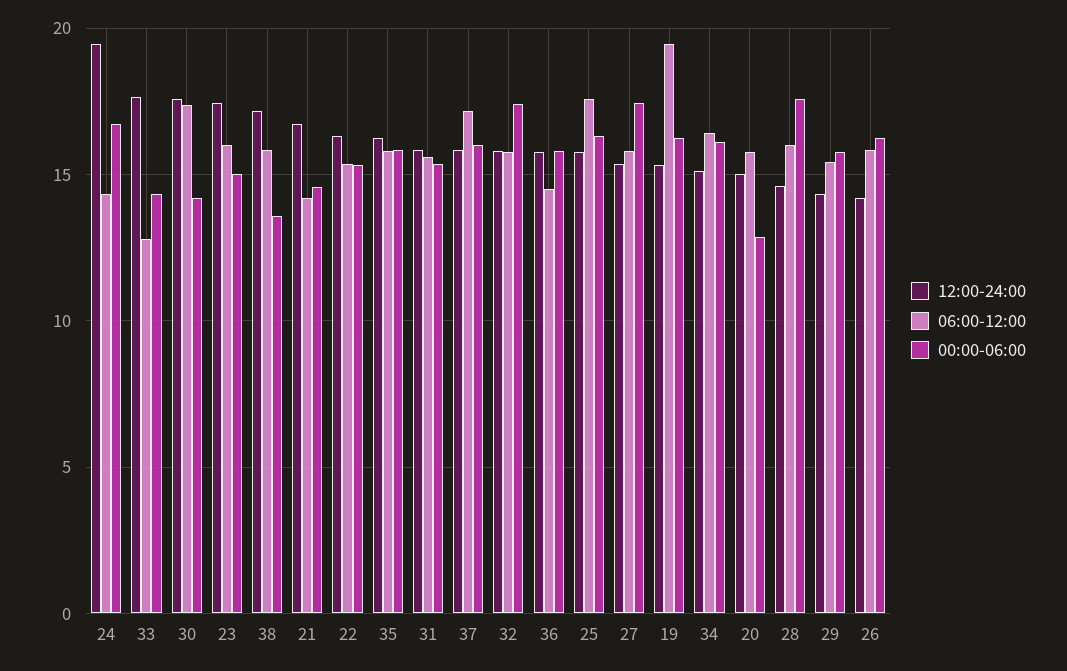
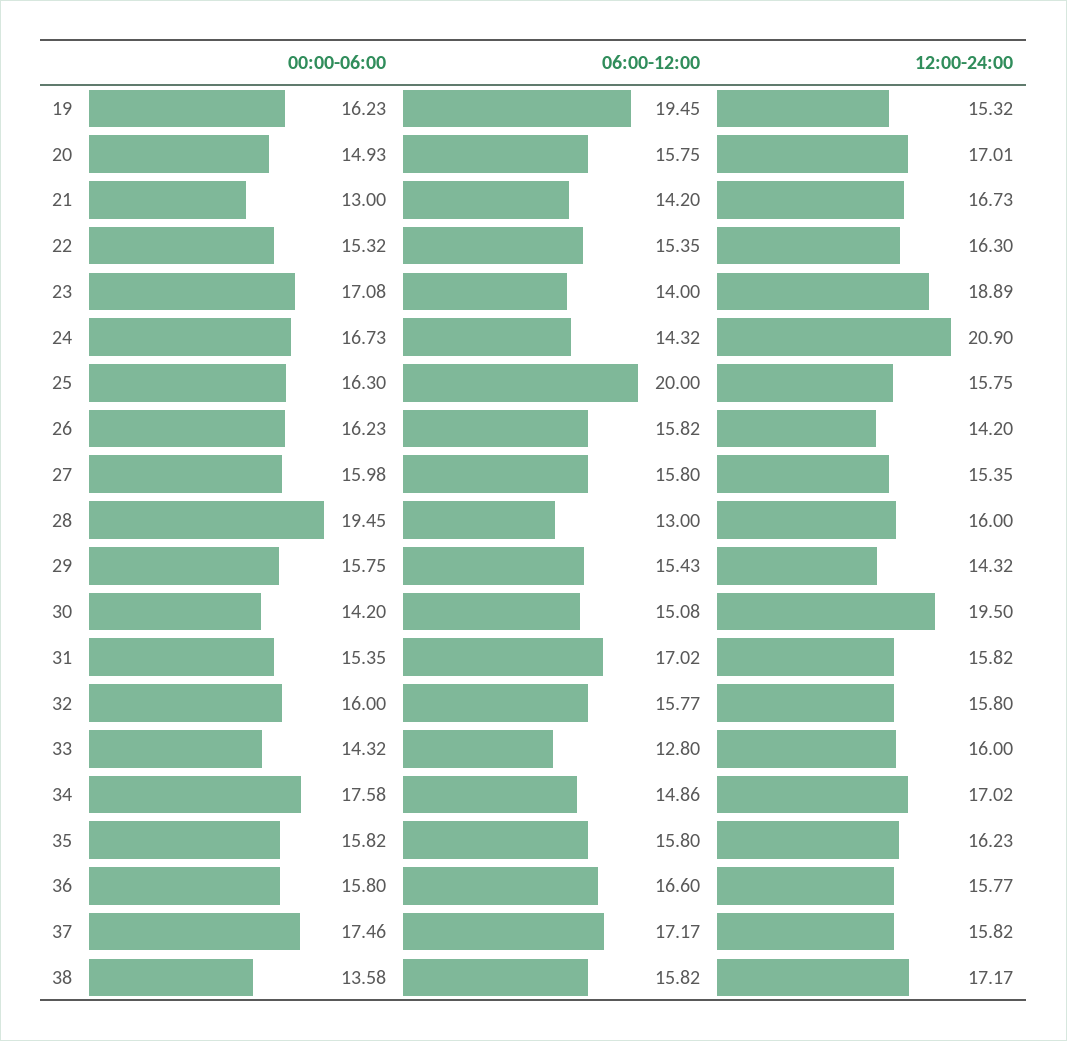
12:00-24:00, 24: 19.5 -> 20.9
12:00-24:00, 33: 17.5 -> 16
12:00-24:00, 30: 17.5 -> 19.5
06:00-12:00, 30: 17.5 -> 15.08
12:00-24:00, 23: 17.5 -> 18.89
06:00-12:00, 23: 16 -> 14
00:00-06:00, 23: 15 -> 17.08
00:00-06:00, 21: 14.5 -> 13
06:00-12:00, 31: 15.5 -> 17.02
00:00-06:00, 37: 16 -> 17.46
00:00-06:00, 32: 17.5 -> 16
06:00-12:00, 36: 14.5 -> 16.6
06:00-12:00, 25: 17.5 -> 20
00:00-06:00, 27: 17.5 -> 15.98
12:00-24:00, 34: 15 -> 17.02
06:00-12:00, 34: 16.5 -> 14.86
00:00-06:00, 34: 16 -> 17.58
12:00-24:00, 20: 15 -> 17.01
00:00-06:00, 20: 13 -> 14.93
12:00-24:00, 28: 14.5 -> 16
06:00-12:00, 28: 16 -> 13
00:00-06:00, 28: 17.5 -> 19.45

